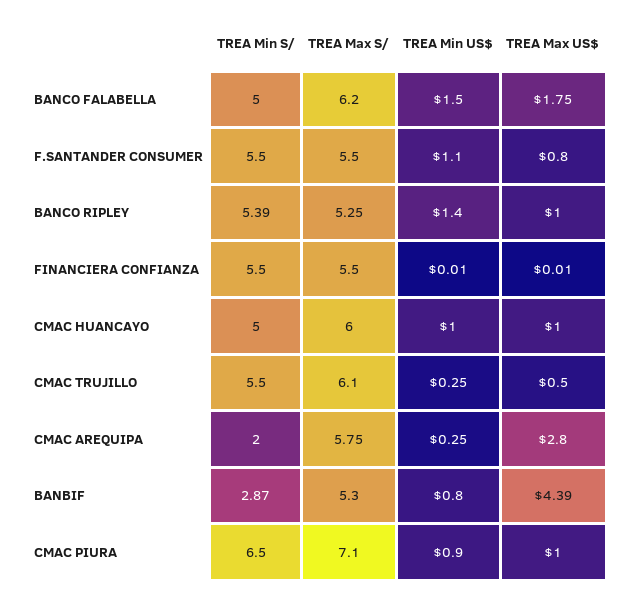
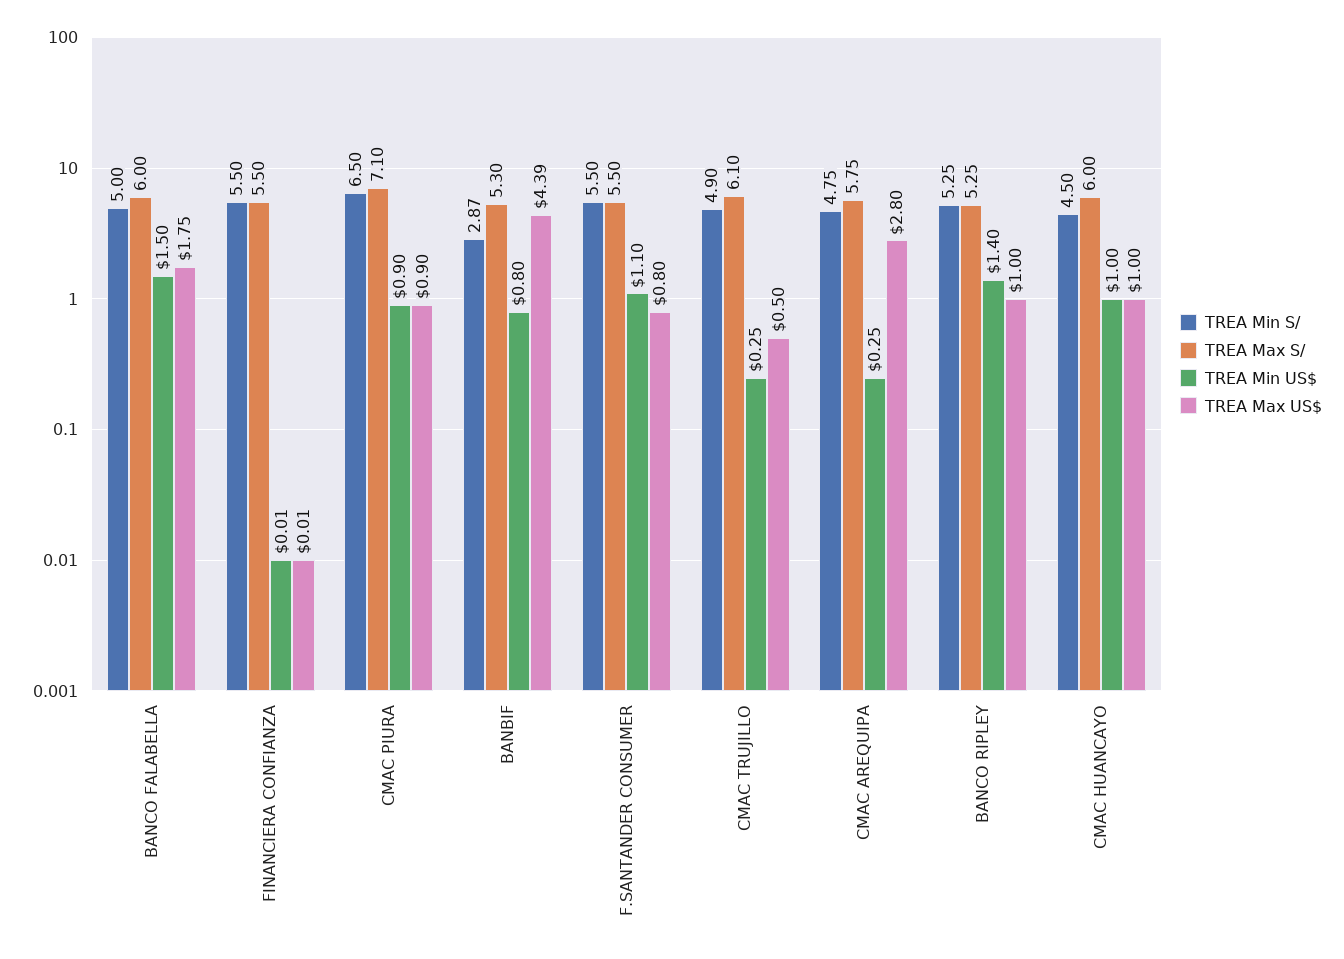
TREA Max S/, BANCO FALABELLA: 6.2 -> 6
TREA Min S/, BANCO RIPLEY: 5.39 -> 5.25
TREA Min S/, CMAC HUANCAYO: 5 -> 4.5
TREA Min S/, CMAC TRUJILLO: 5.5 -> 4.9
TREA Min S/, CMAC AREQUIPA: 2 -> 4.75
TREA Max US$, CMAC PIURA: 1 -> 0.9

